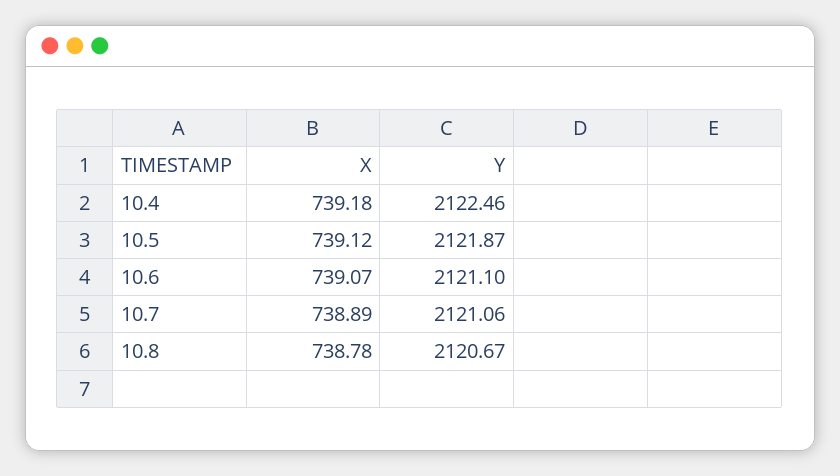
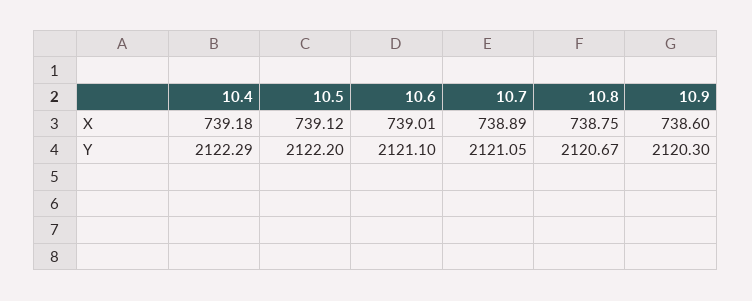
Y, 10.4: 2122.46 -> 2122.29
Y, 10.5: 2121.87 -> 2122.2
X, 10.6: 739.07 -> 739.01
Y, 10.7: 2121.06 -> 2121.05
X, 10.8: 738.78 -> 738.75
X, 10.9: none -> 738.6
Y, 10.9: none -> 2120.3

